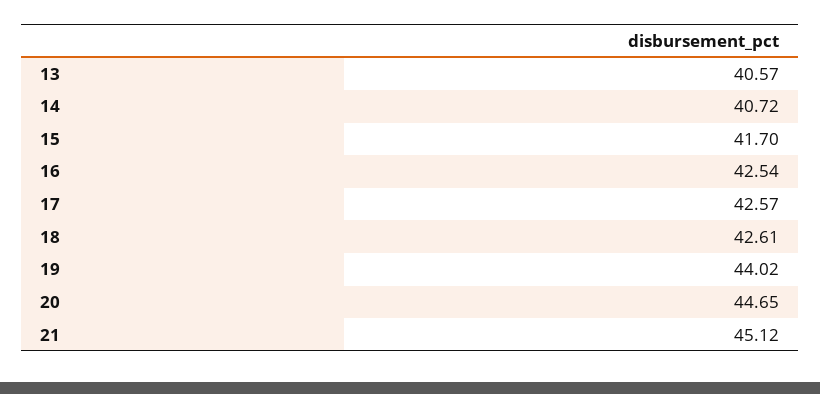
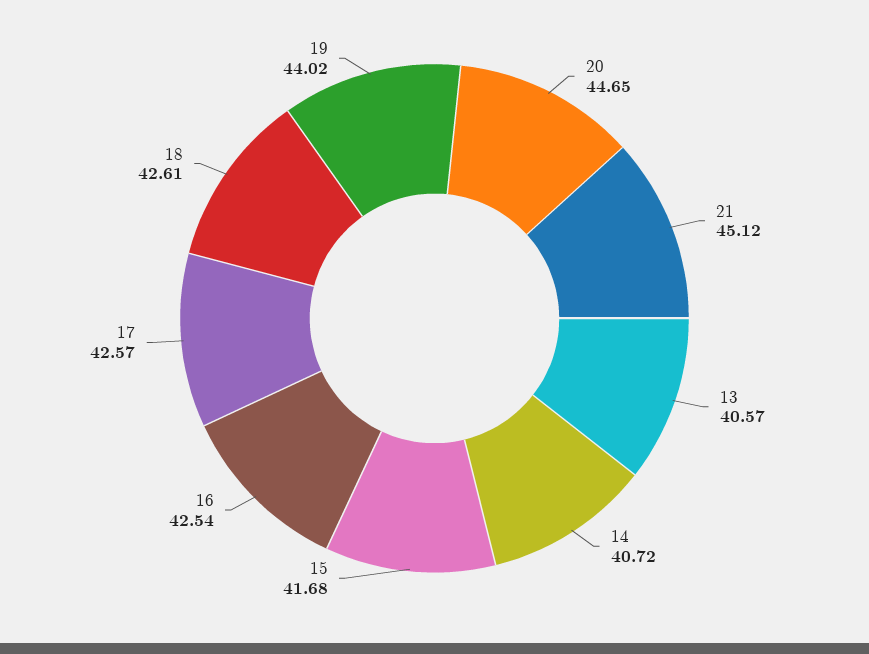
15: 41.7 -> 41.68

